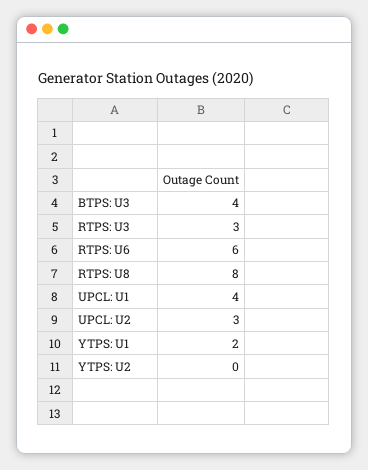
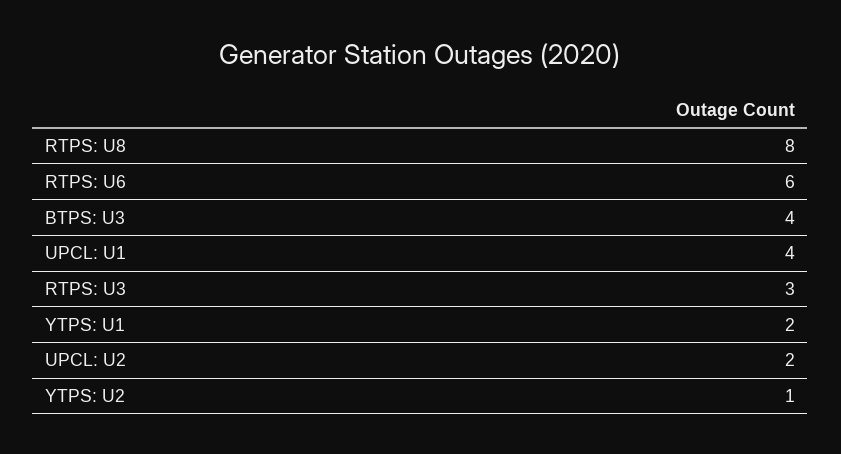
UPCL: U2: 3 -> 2
YTPS: U2: 0 -> 1

